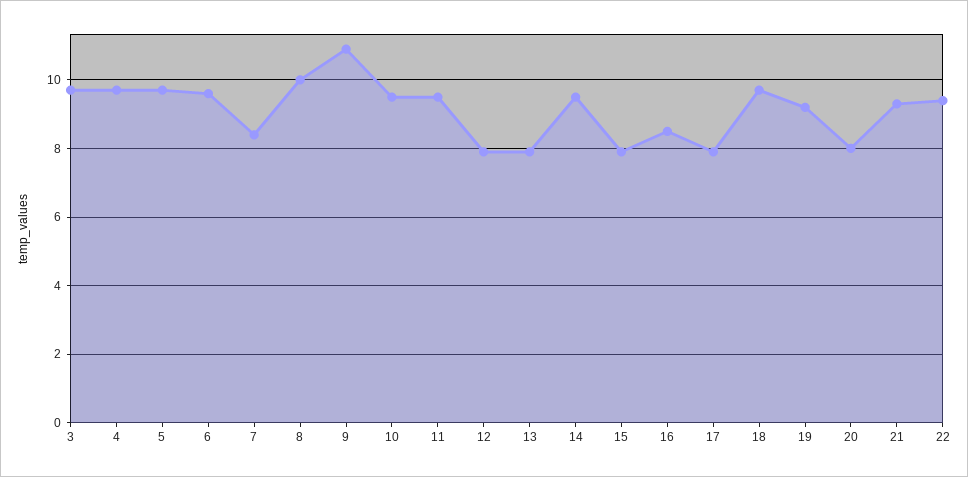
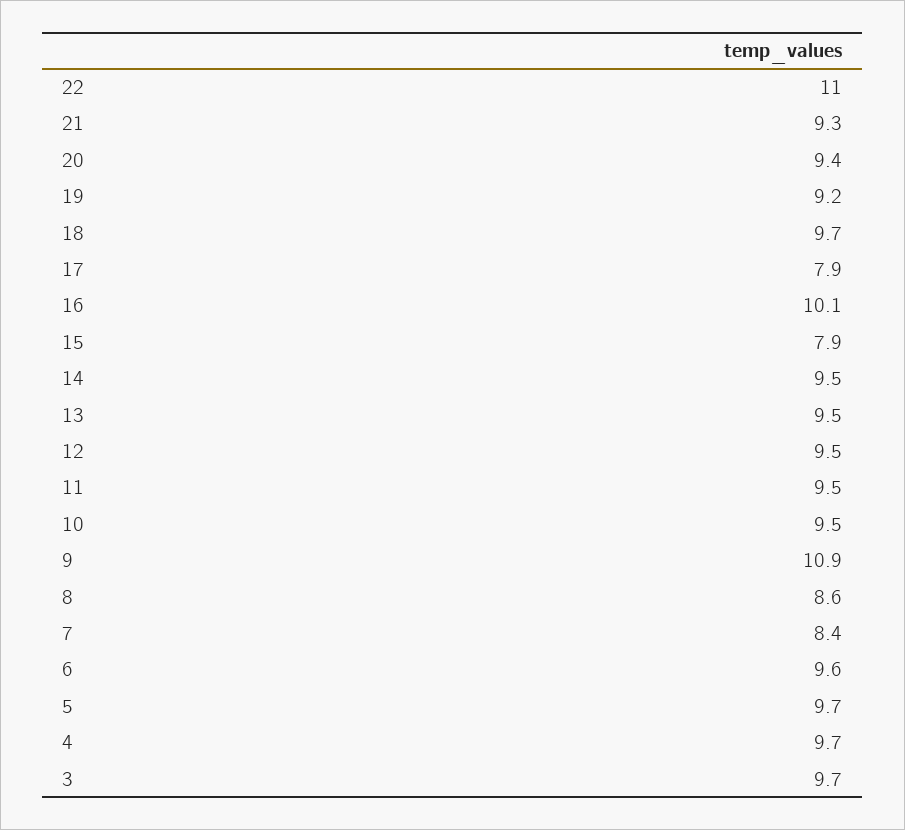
8: 10 -> 8.6
12: 8 -> 9.5
13: 8 -> 9.5
16: 8.5 -> 10.1
20: 8 -> 9.4
22: 9.5 -> 11

